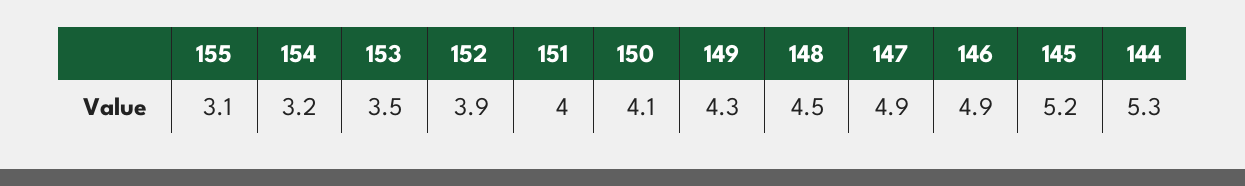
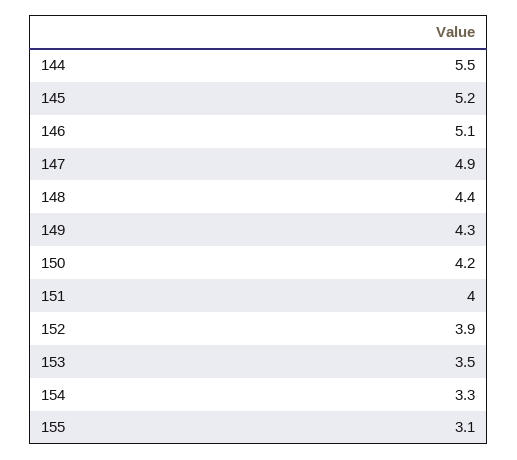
154: 3.2 -> 3.3
150: 4.1 -> 4.2
148: 4.5 -> 4.4
146: 4.9 -> 5.1
144: 5.3 -> 5.5

